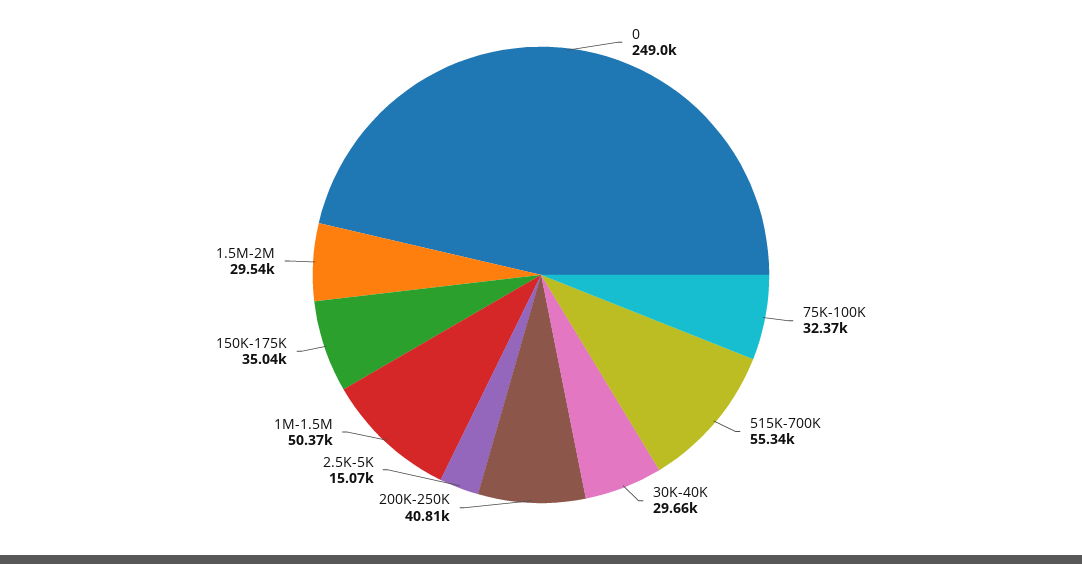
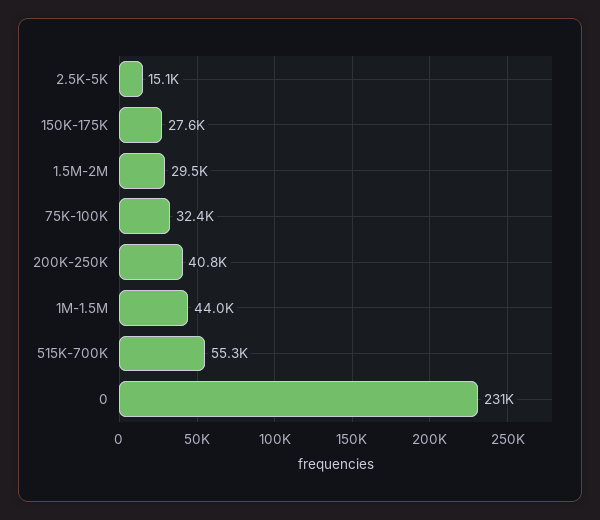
0: 249000 -> 231000
30K-40K: 29660 -> none
1M-1.5M: 50370 -> 44000
150K-175K: 35040 -> 27600

